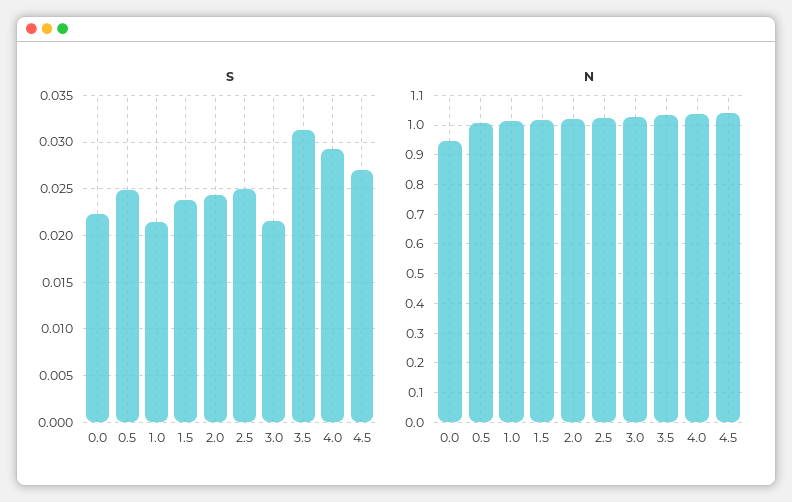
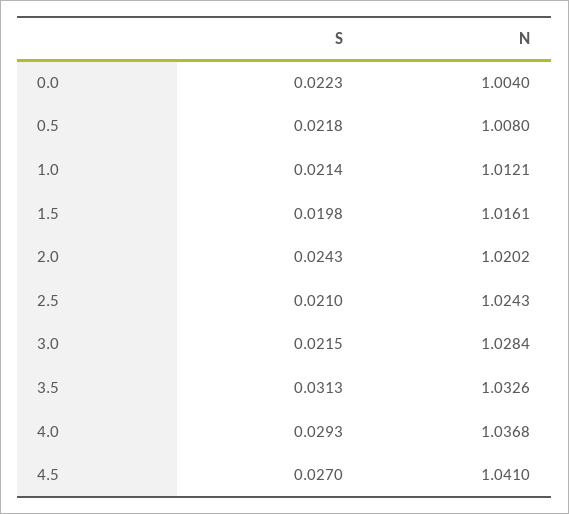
S, 0.5: 0.025 -> 0.0218
S, 1.5: 0.024 -> 0.0198
S, 2.5: 0.025 -> 0.021
N, 0.0: 0.95 -> 1.004

